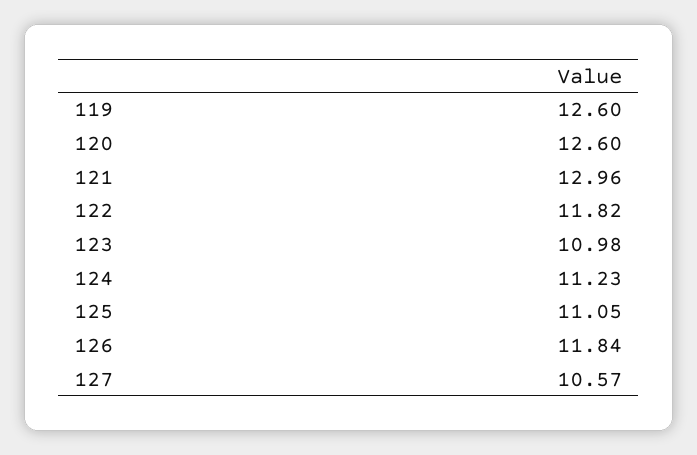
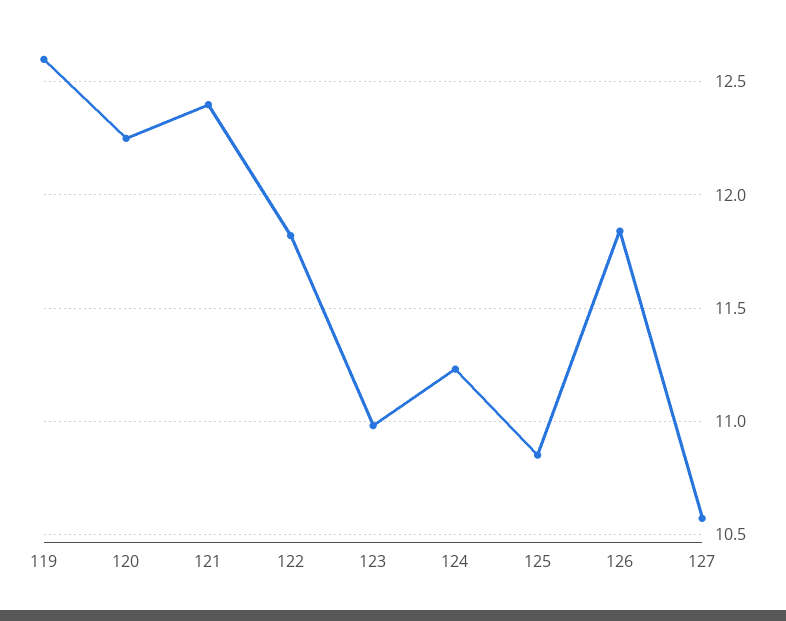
120: 12.6 -> 12.25
121: 12.96 -> 12.4
125: 11.05 -> 10.85

